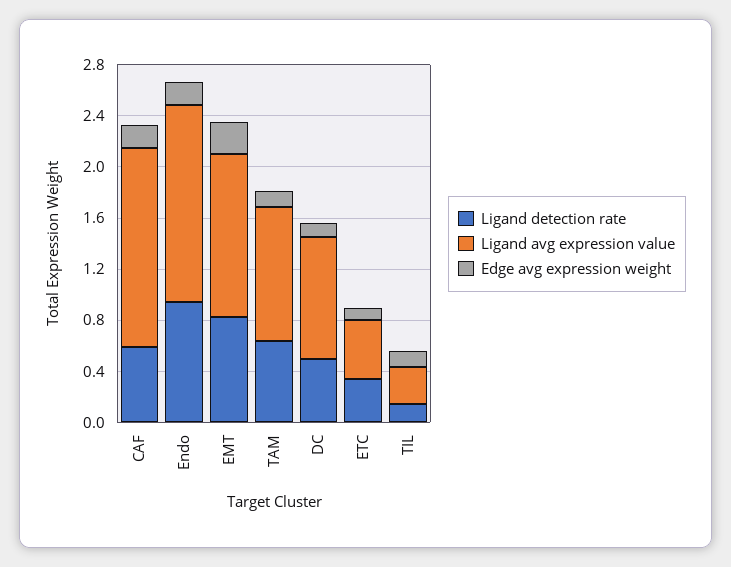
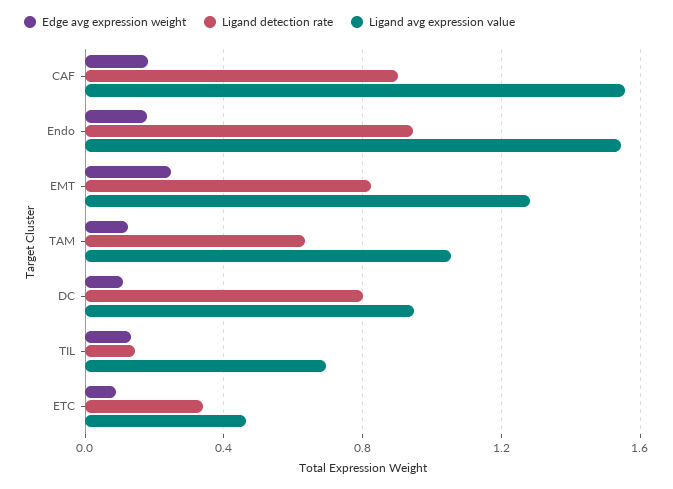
Ligand detection rate, CAF: 0.6 -> 0.9
Ligand detection rate, DC: 0.5 -> 0.8
Ligand avg expression value, TIL: 0.3 -> 0.7

